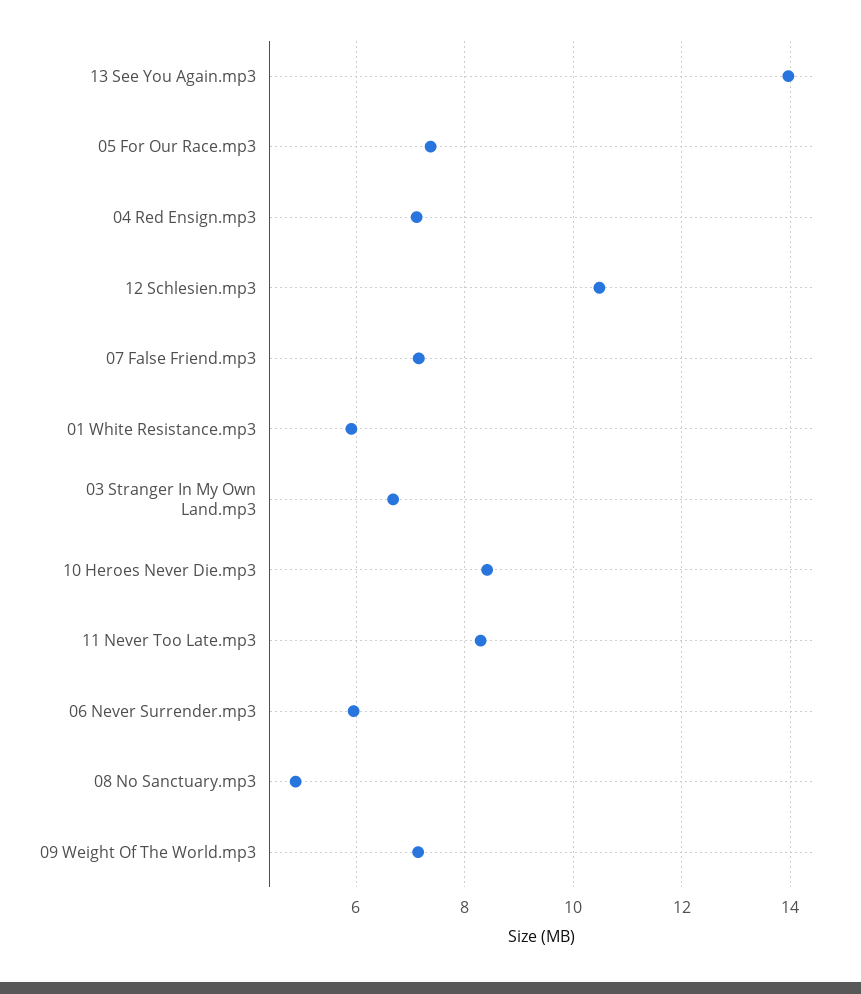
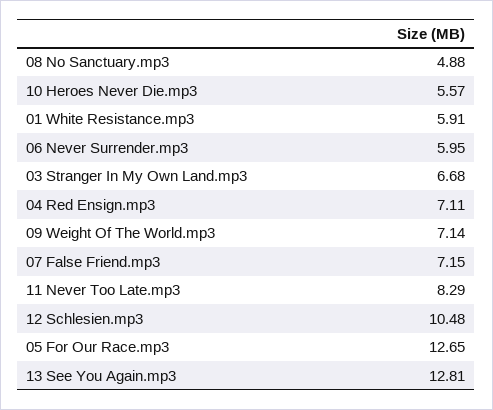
13 See You Again.mp3: 14 -> 12.81
05 For Our Race.mp3: 7.4 -> 12.65
10 Heroes Never Die.mp3: 8.4 -> 5.57

